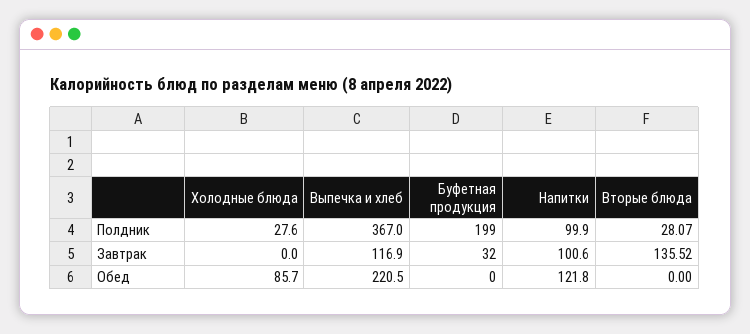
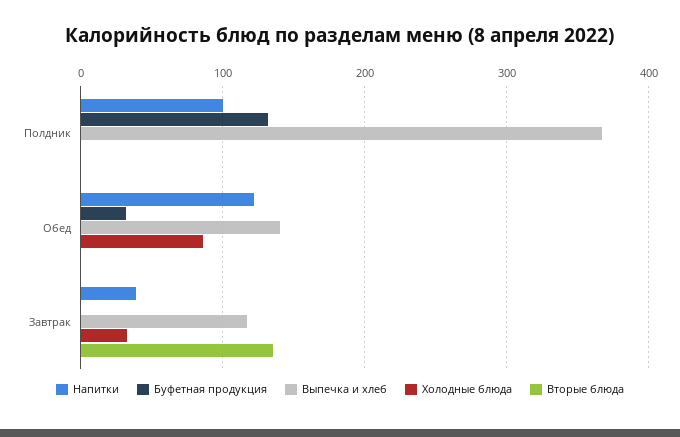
Холодные блюда, Полдник: 27.6 -> 0
Буфетная продукция, Полдник: 199 -> 130
Вторые блюда, Полдник: 28.07 -> 0
Холодные блюда, Завтрак: 0 -> 30
Буфетная продукция, Завтрак: 32 -> 0
Напитки, Завтрак: 100.6 -> 40
Выпечка и хлеб, Обед: 220.5 -> 140
Буфетная продукция, Обед: 0 -> 30

